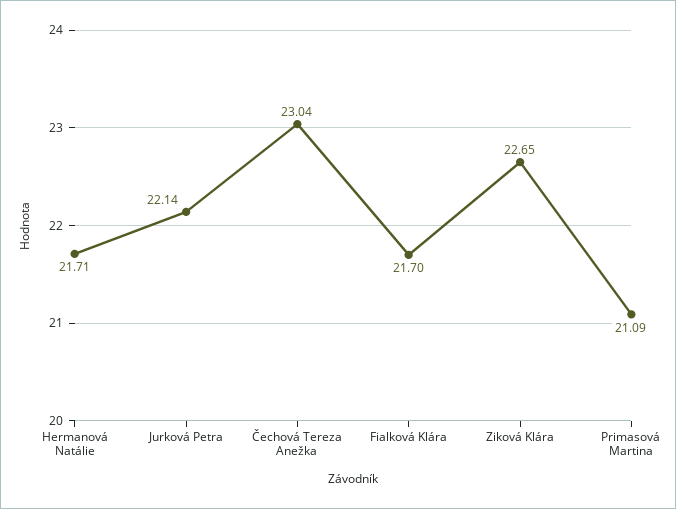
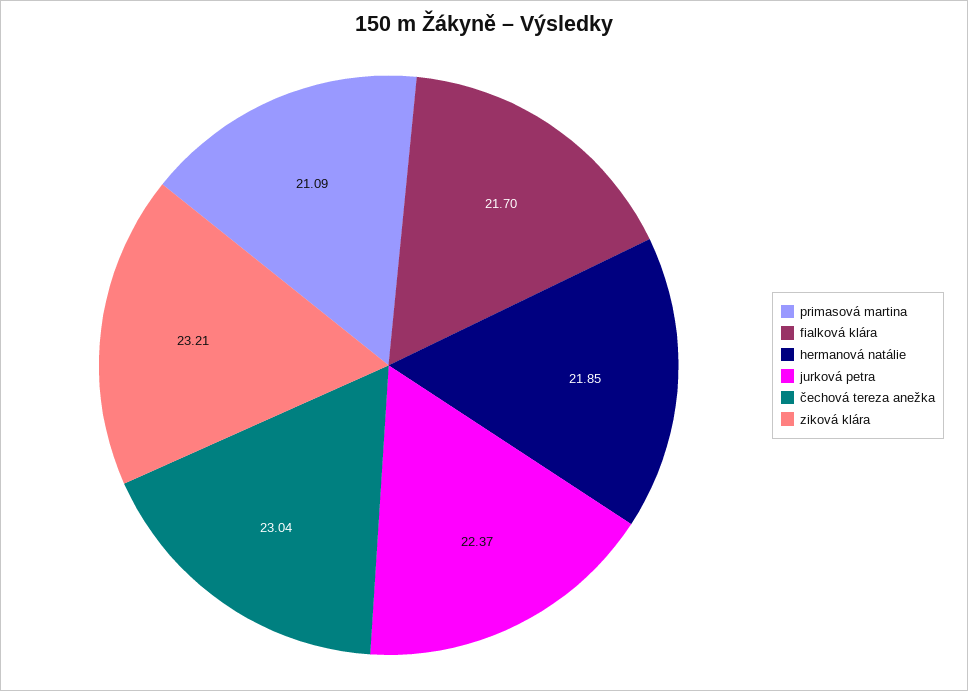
Hermanová Natálie: 21.71 -> 21.85
Jurková Petra: 22.14 -> 22.37
Ziková Klára: 22.65 -> 23.21

